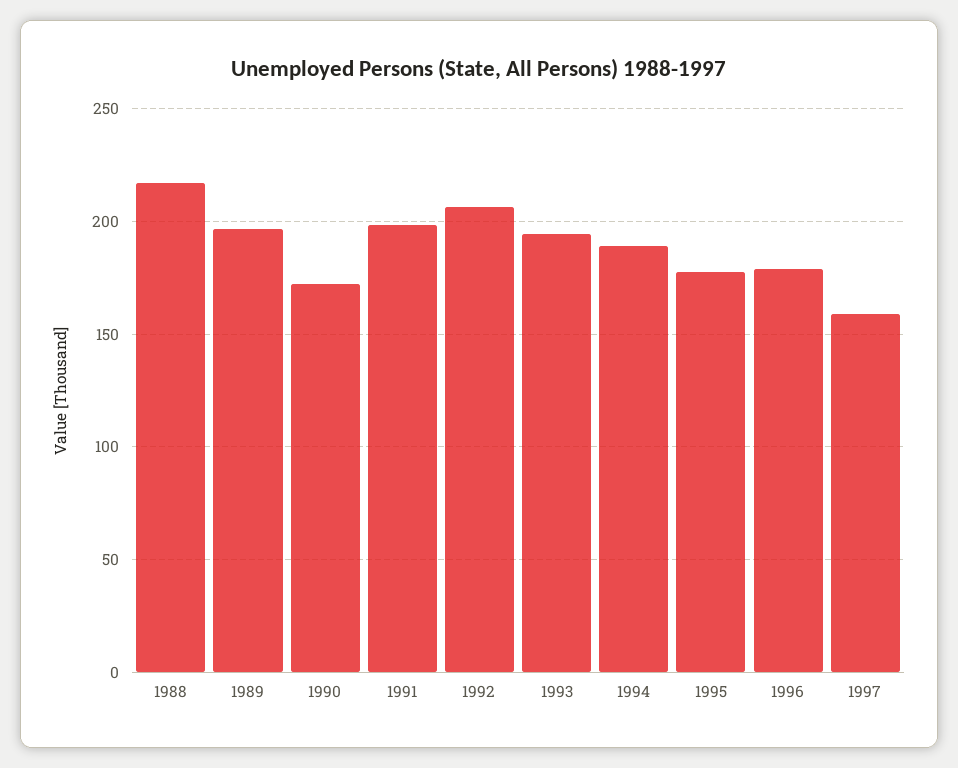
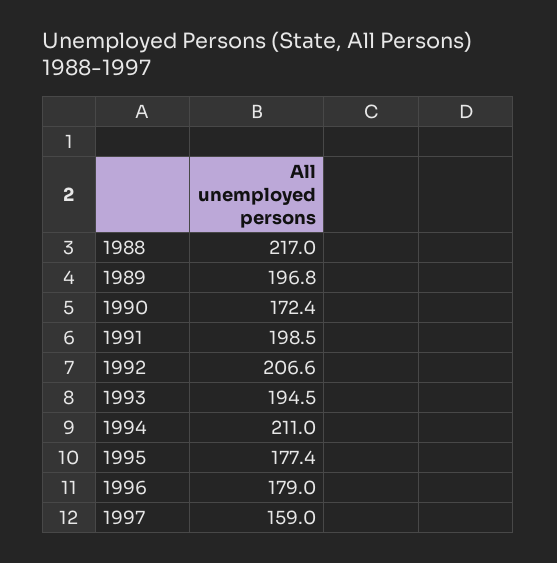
1994: 190 -> 211

